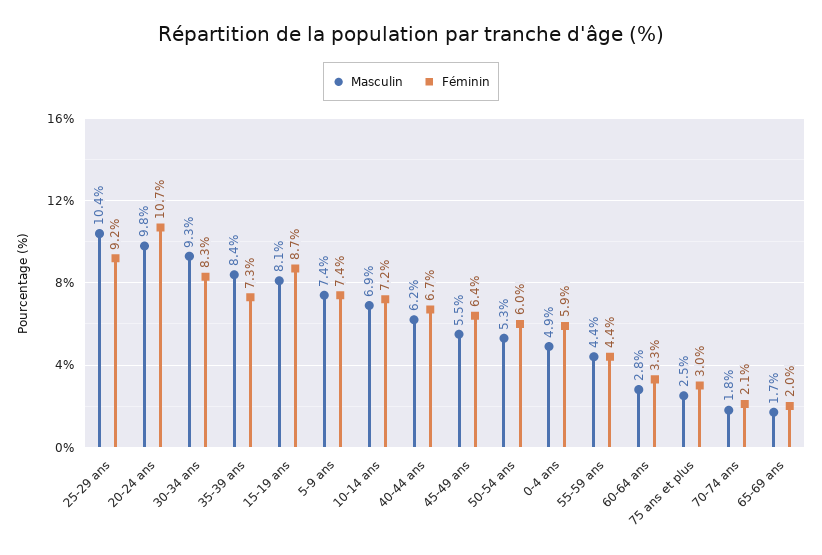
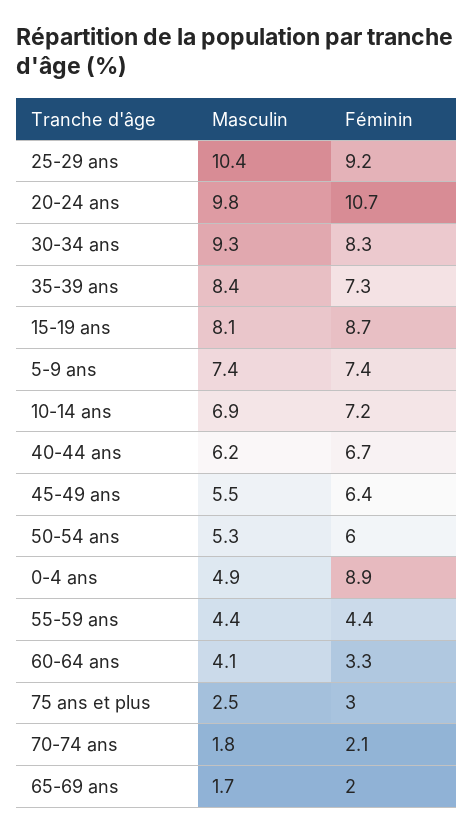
Féminin, 0-4 ans: 5.9 -> 8.9
Masculin, 60-64 ans: 2.8 -> 4.1

